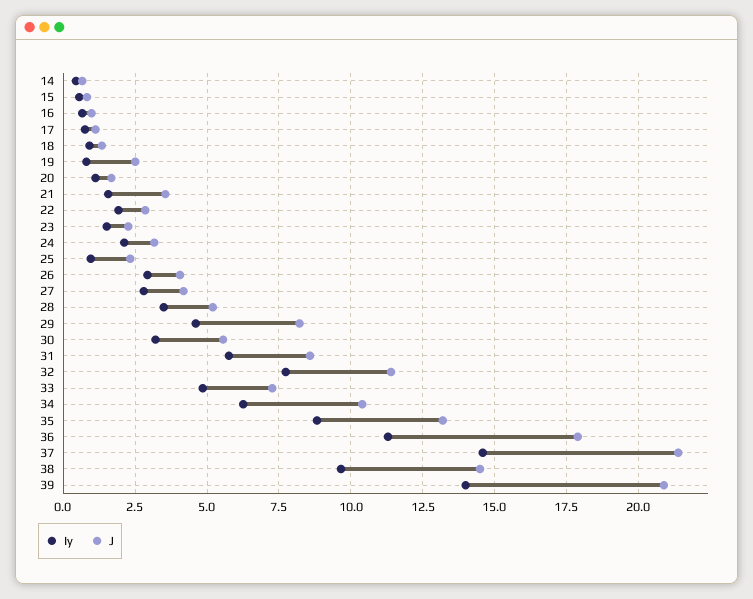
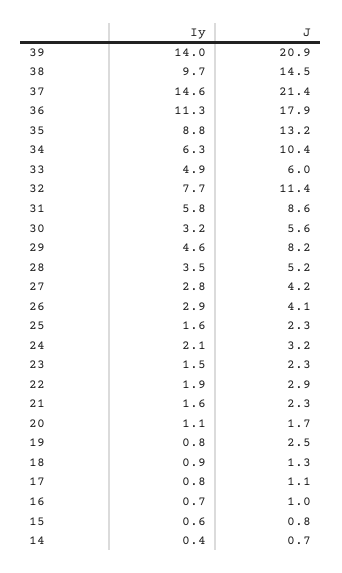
J, 21: 3.5 -> 2.3
Iy, 25: 1 -> 1.6
J, 33: 7.25 -> 6

